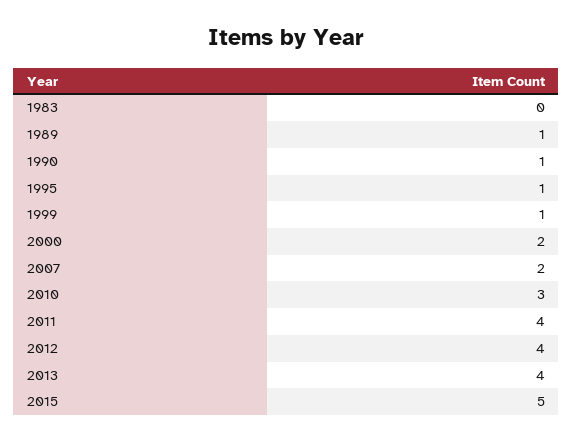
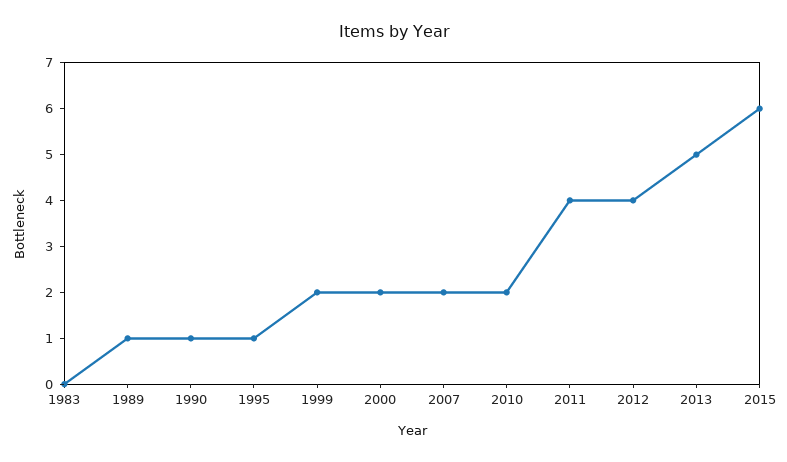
1999: 1 -> 2
2010: 3 -> 2
2013: 4 -> 5
2015: 5 -> 6

